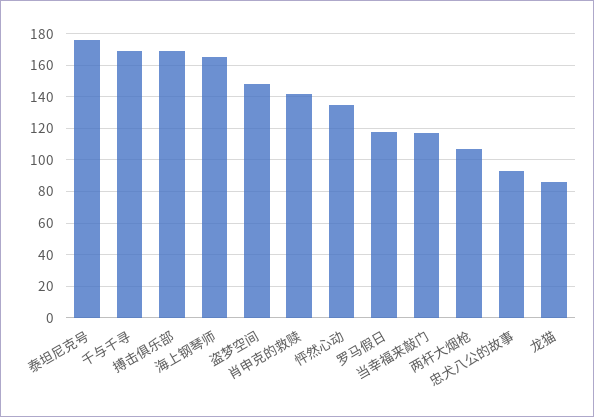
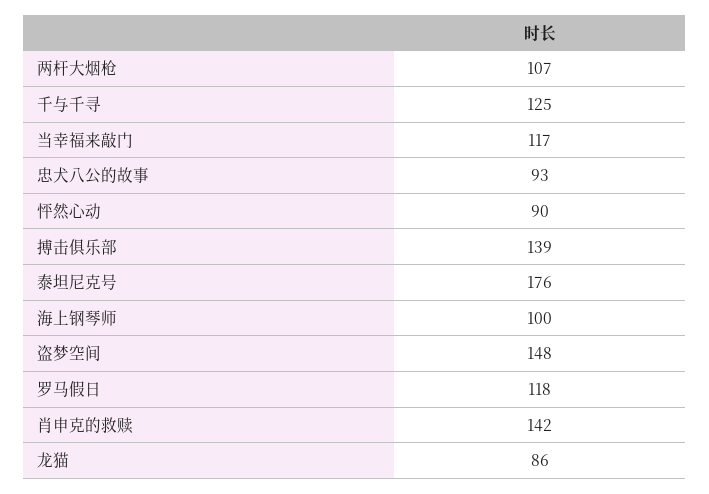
千与千寻: 170 -> 125
搏击俱乐部: 170 -> 139
海上钢琴师: 165 -> 100
怦然心动: 135 -> 90

